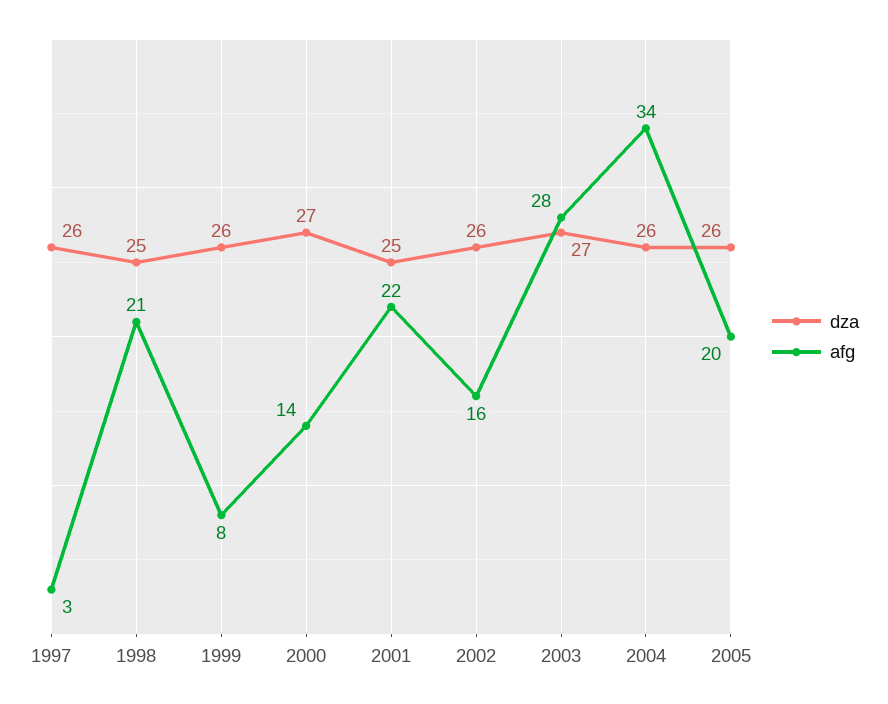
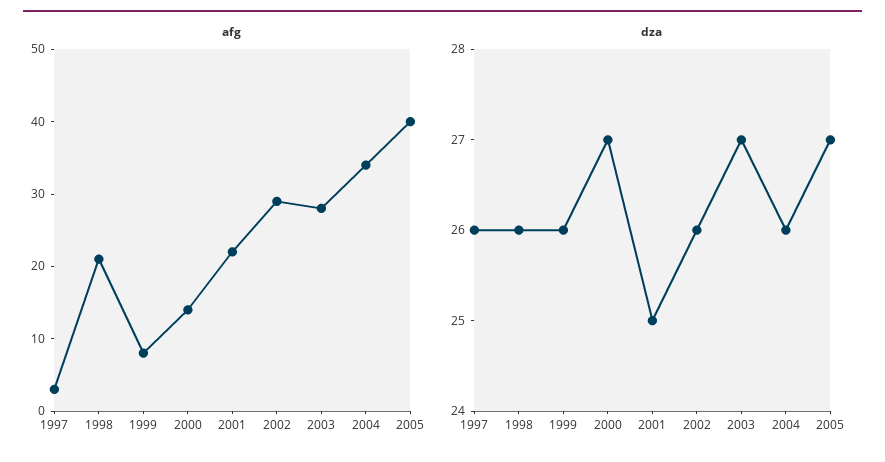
dza, 1998: 25 -> 26
afg, 2002: 16 -> 30
dza, 2005: 26 -> 27
afg, 2005: 20 -> 40

